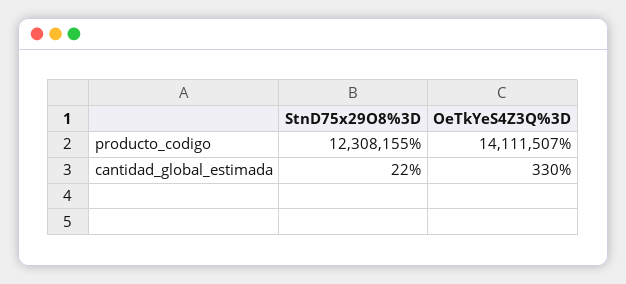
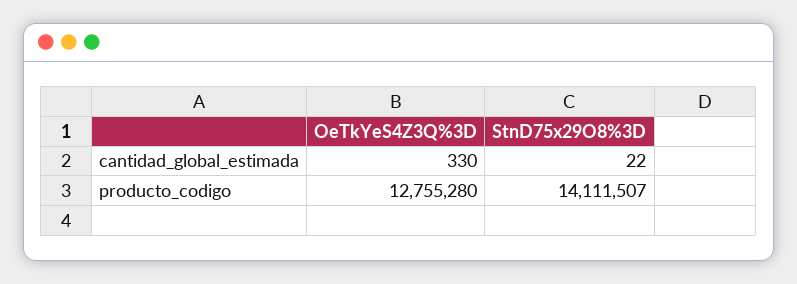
StnD75x29O8%3D, producto_codigo: 12308155 -> 14111507
OeTkYeS4Z3Q%3D, producto_codigo: 14111507 -> 12755280

